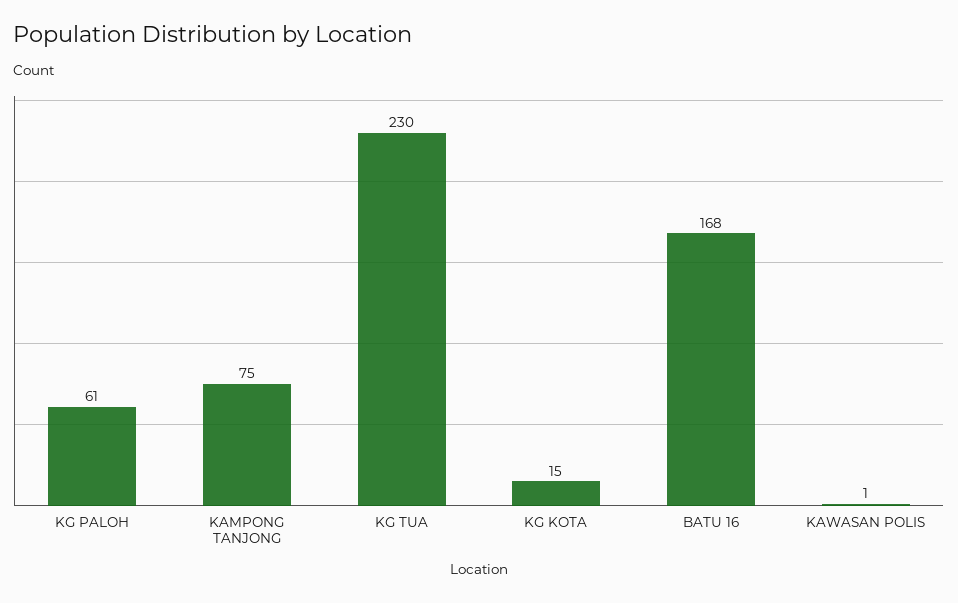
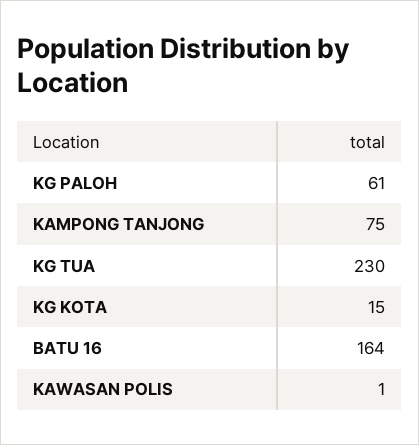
BATU 16: 168 -> 164

